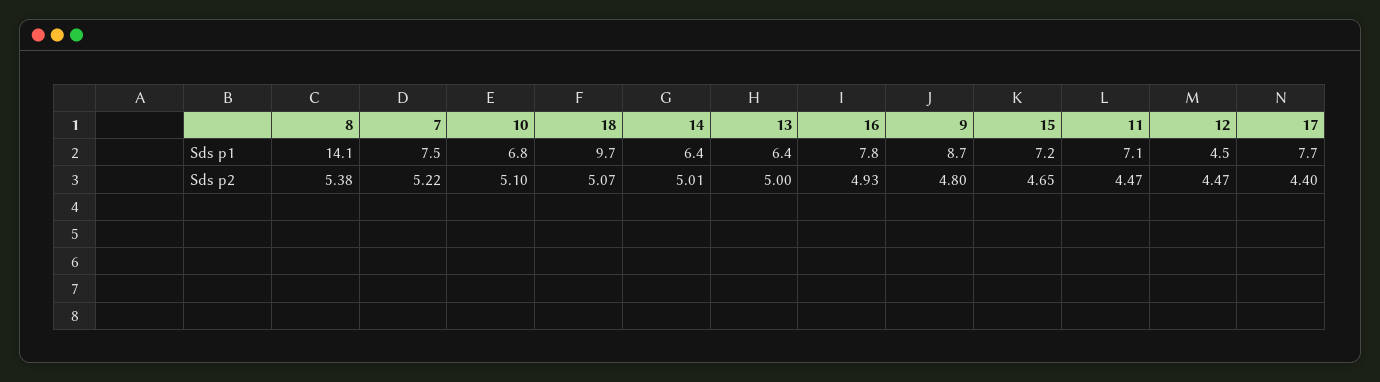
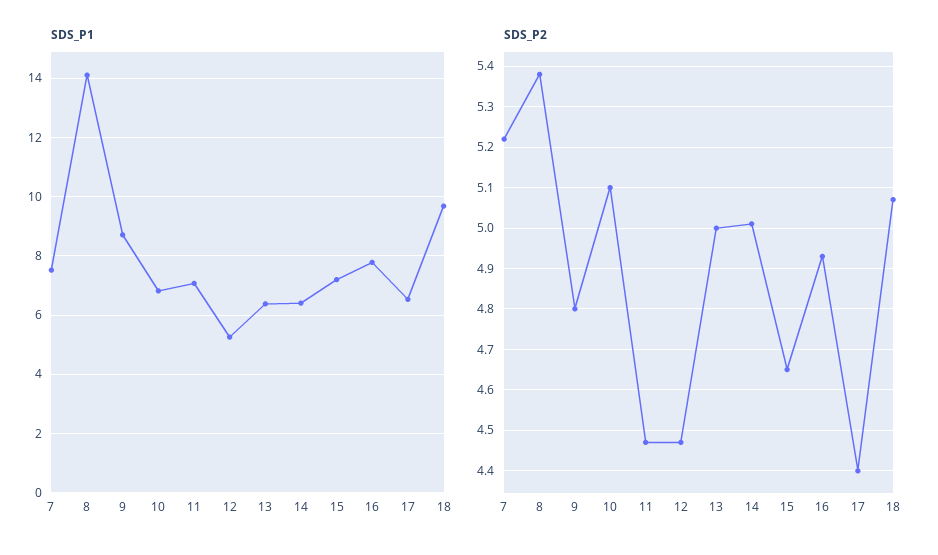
Sds p1, 12: 4.5 -> 5.25
Sds p1, 17: 7.7 -> 6.5

